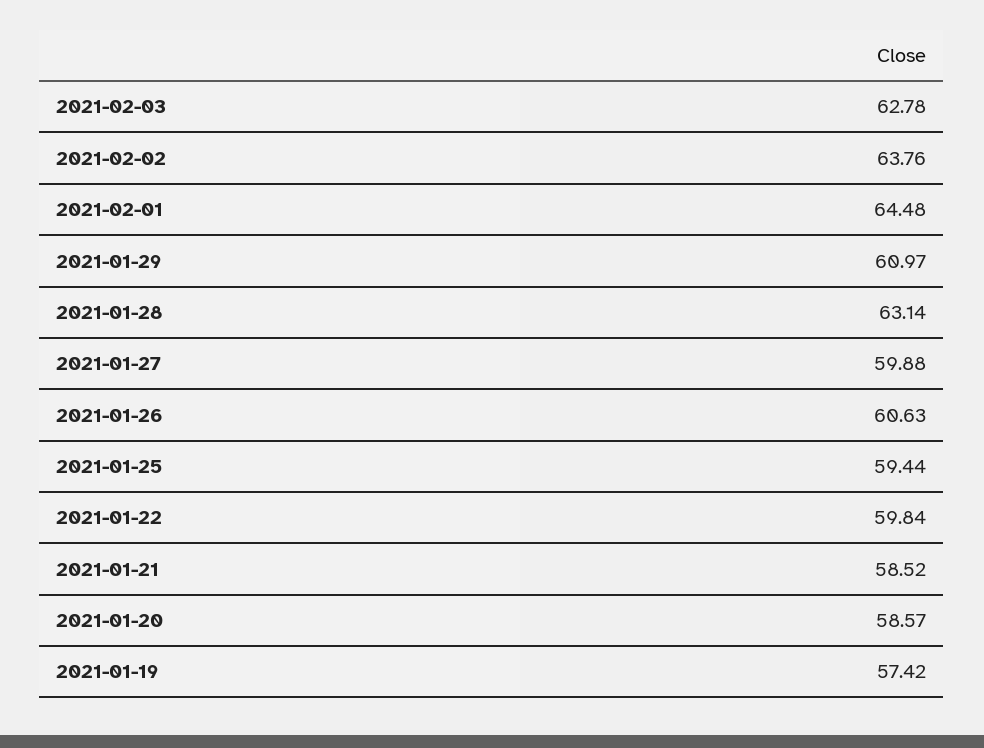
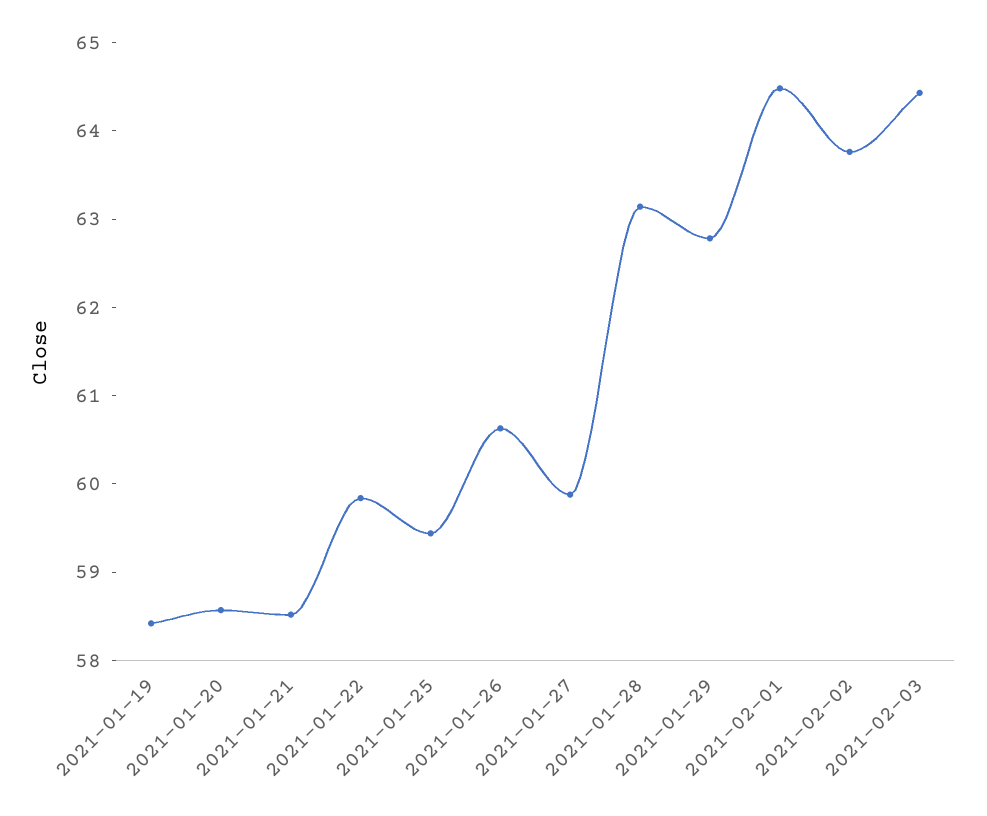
2021-02-03: 62.78 -> 64.4
2021-01-29: 60.97 -> 62.8
2021-01-19: 57.42 -> 58.4

